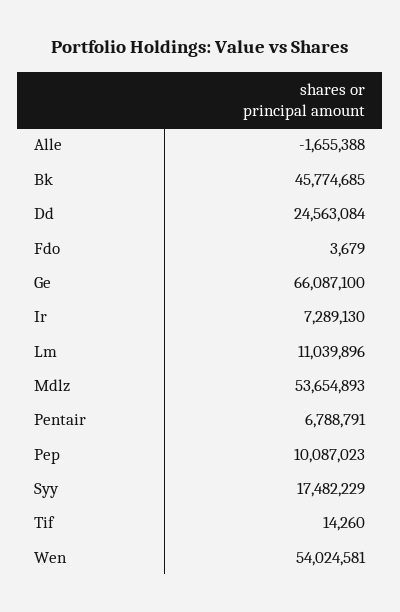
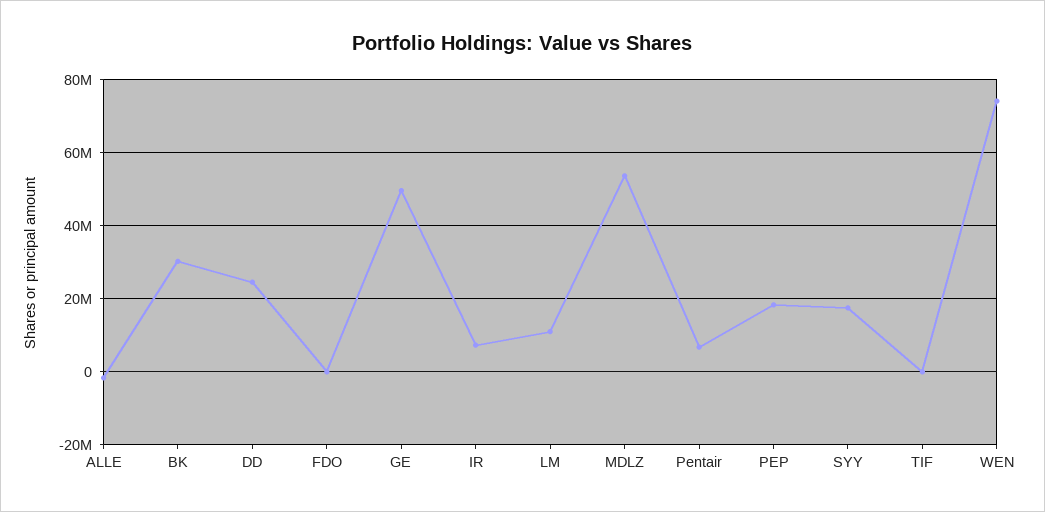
Bk: 45774685 -> 30000000
Ge: 66087100 -> 50000000
Pep: 10087023 -> 18000000
Wen: 54024581 -> 74000000

